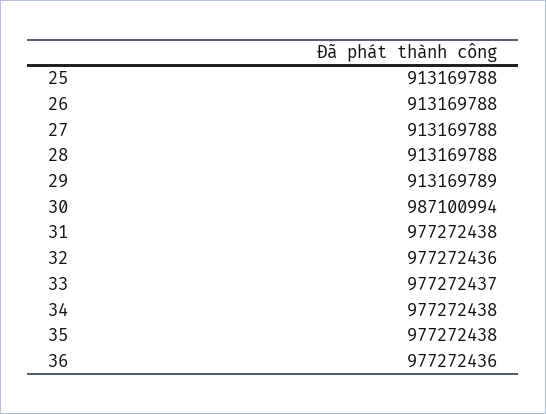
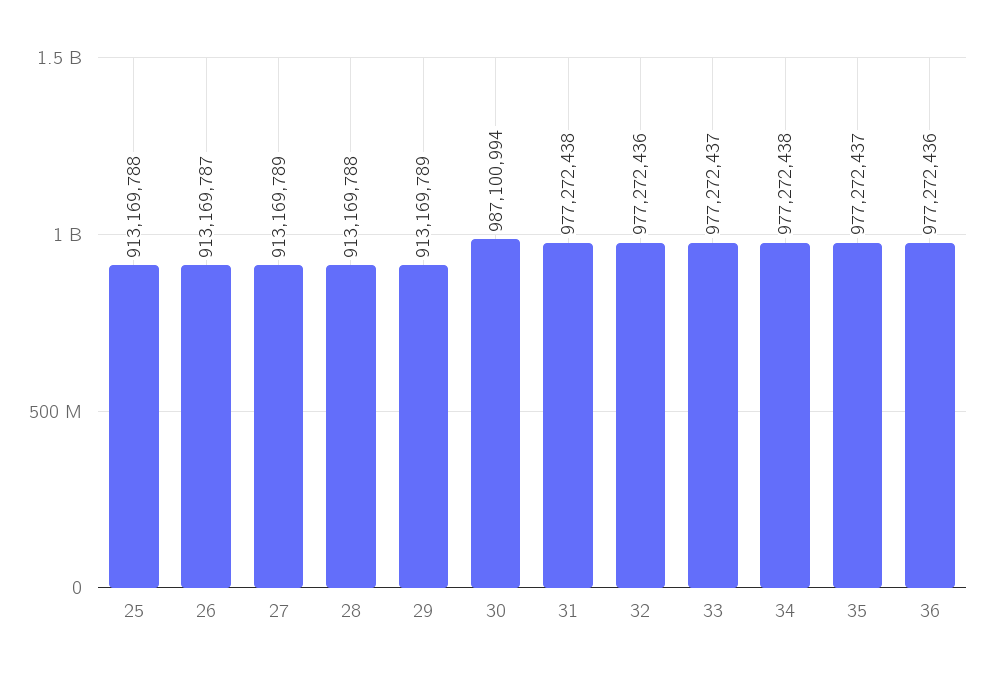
26: 913169788 -> 913169787
27: 913169788 -> 913169789
35: 977272438 -> 977272437

